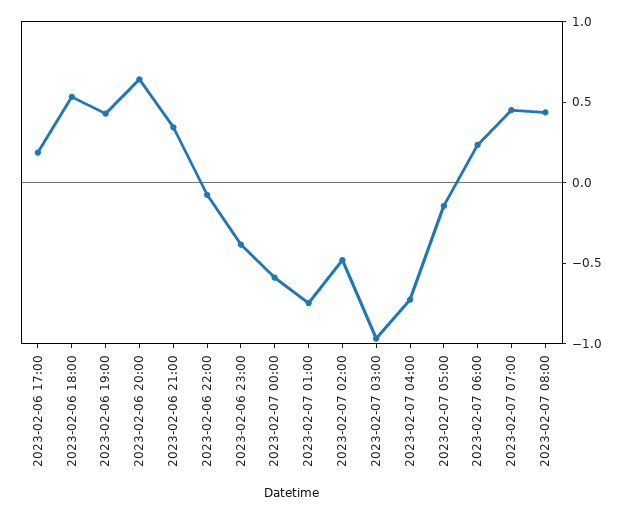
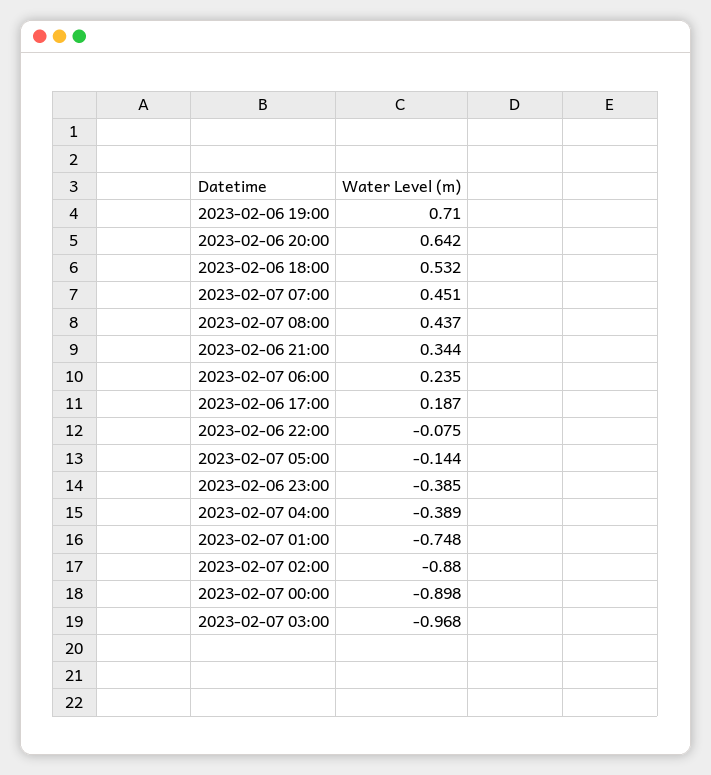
2023-02-06 19:00: 0.4 -> 0.71
2023-02-07 00:00: -0.6 -> -0.898
2023-02-07 02:00: -0.5 -> -0.88
2023-02-07 04:00: -0.7 -> -0.389

